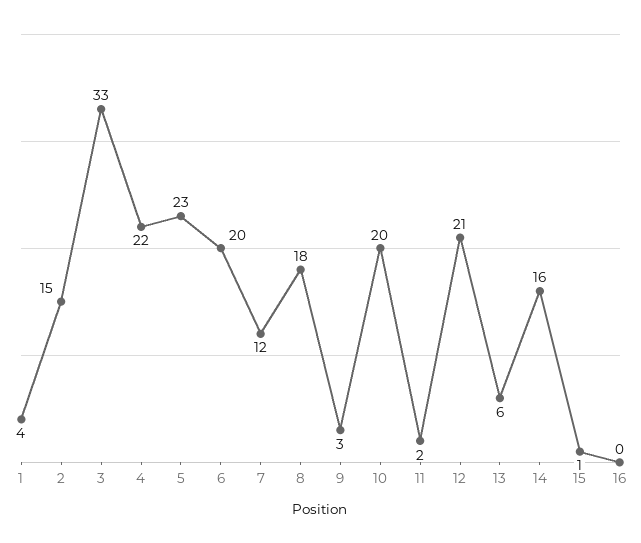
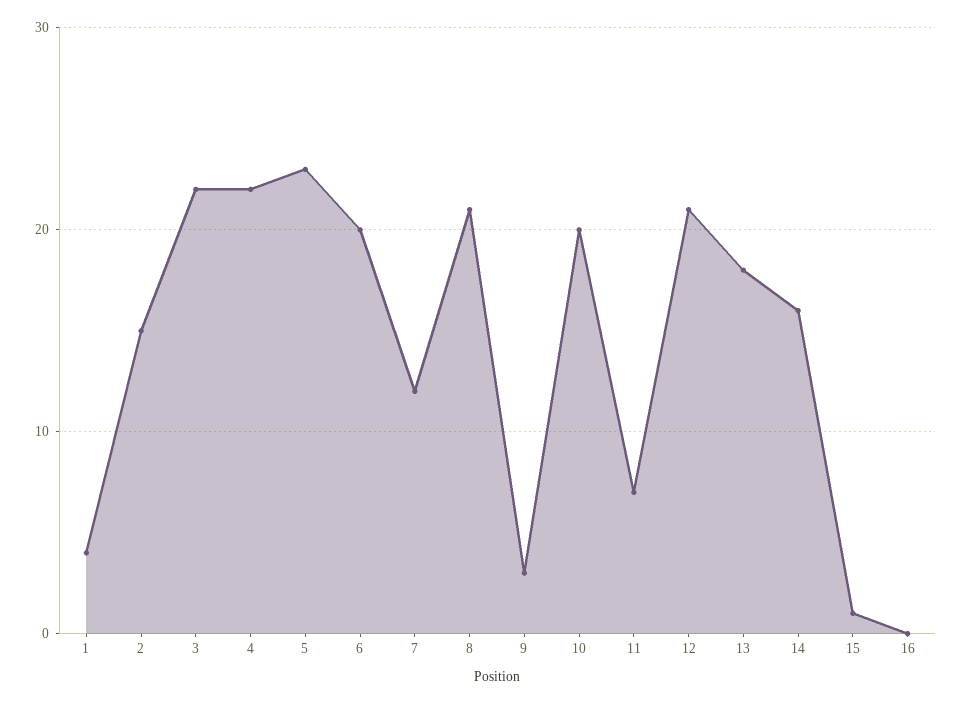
3: 33 -> 22
8: 18 -> 21
11: 2 -> 7
13: 6 -> 18

